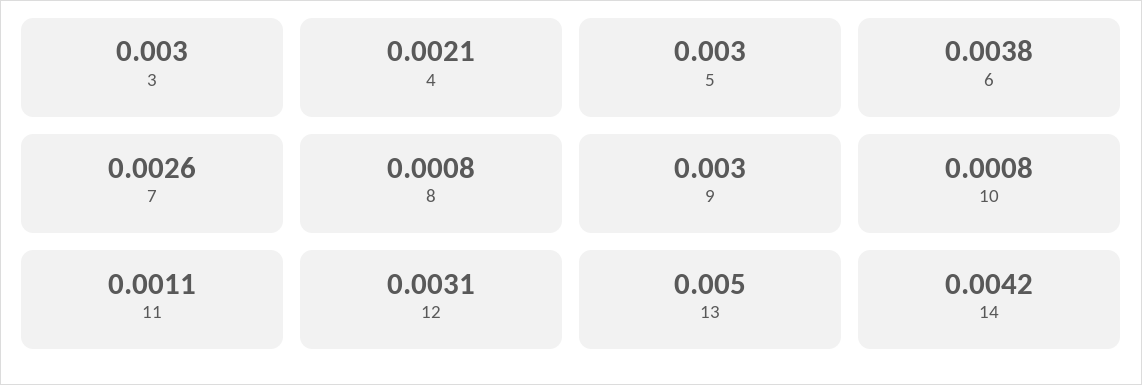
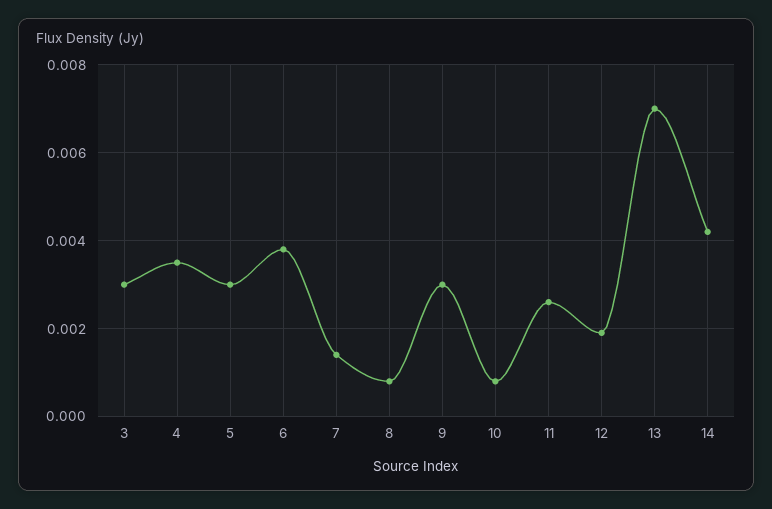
4: 0.0021 -> 0.0035
7: 0.0026 -> 0.0015
11: 0.0011 -> 0.0025
12: 0.0031 -> 0.002
13: 0.005 -> 0.007

